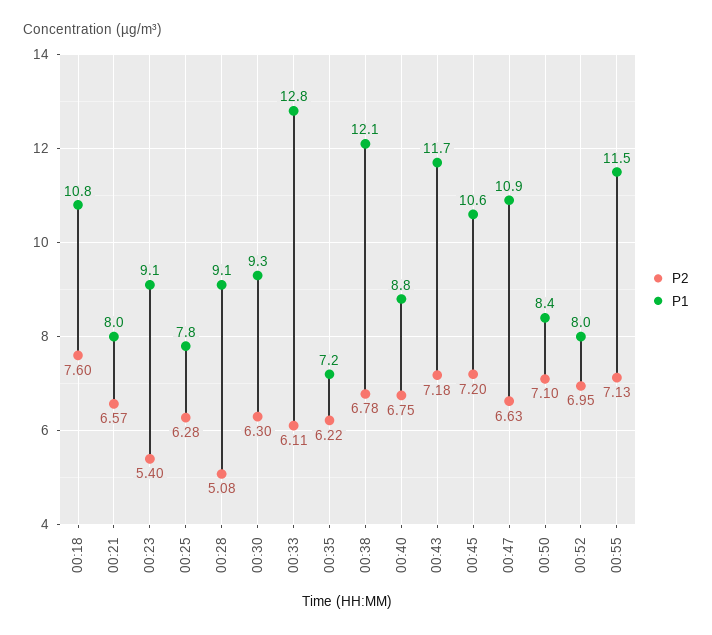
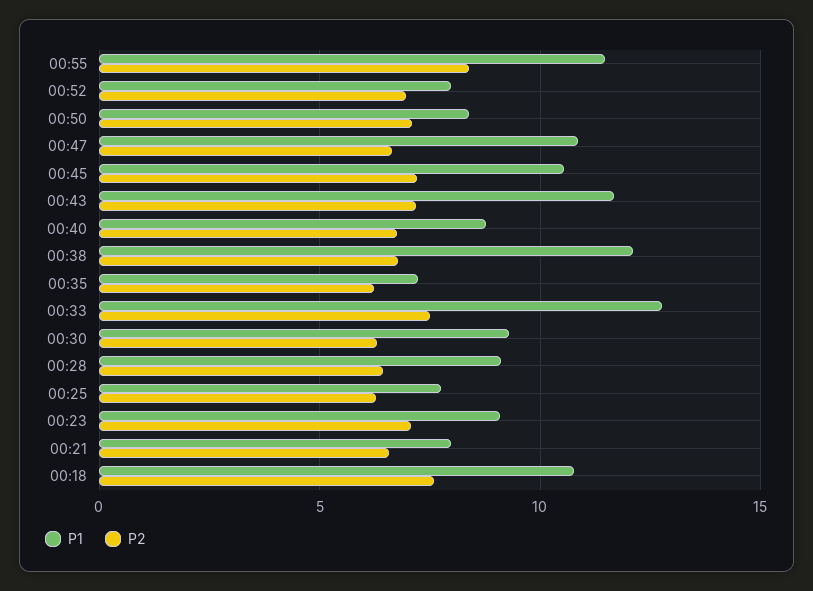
P2, 00:23: 5.4 -> 7
P2, 00:28: 5.08 -> 6.5
P2, 00:33: 6.11 -> 7.5
P2, 00:55: 7.13 -> 8.5

